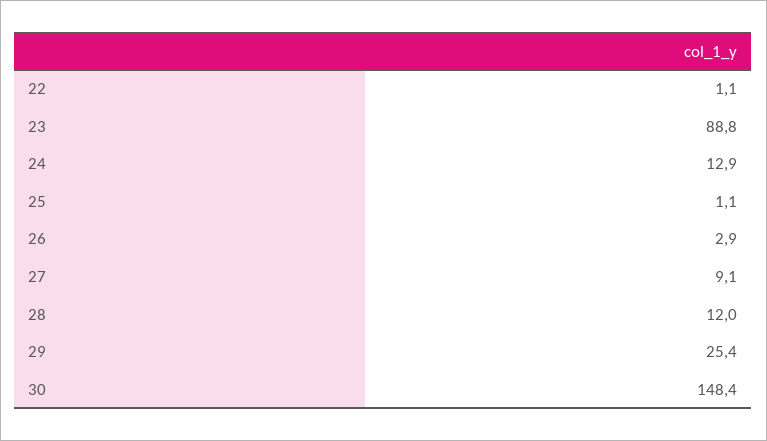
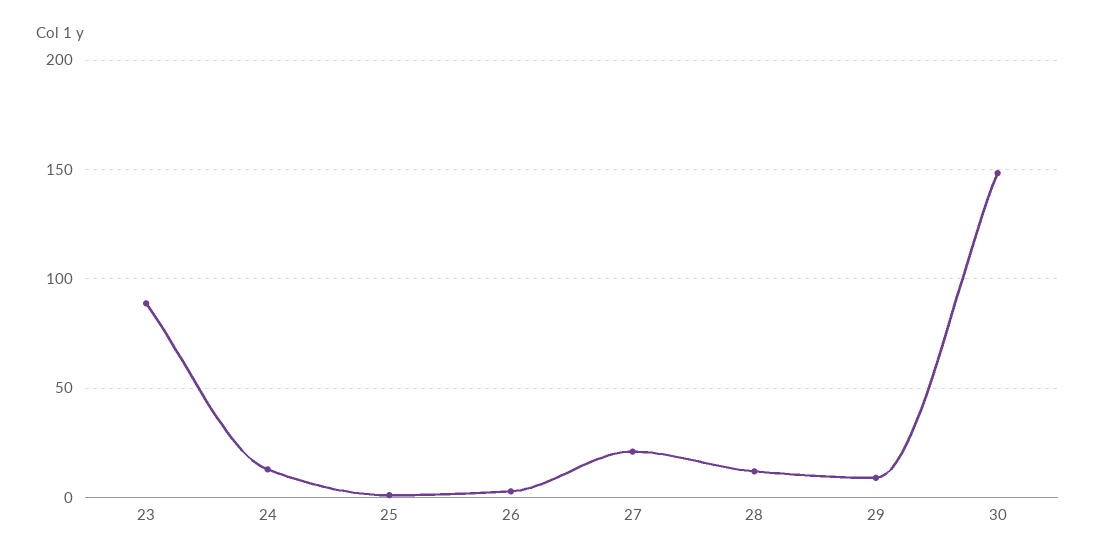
22: 1.1 -> none
27: 9.1 -> 20
29: 25.4 -> 10

